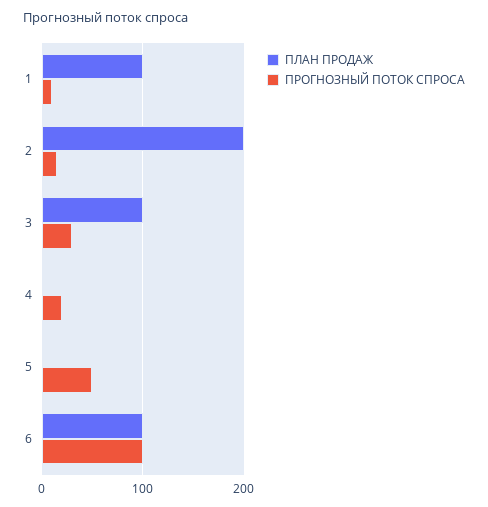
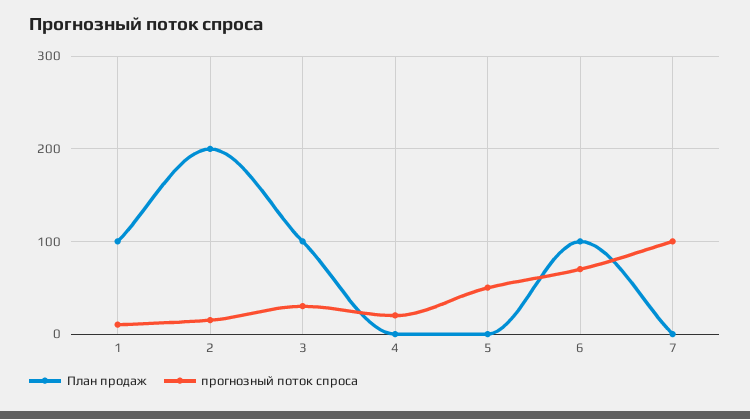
ПРОГНОЗНЫЙ ПОТОК СПРОСА, 6: 100 -> 70
ПЛАН ПРОДАЖ, 7: none -> 0
ПРОГНОЗНЫЙ ПОТОК СПРОСА, 7: none -> 100

